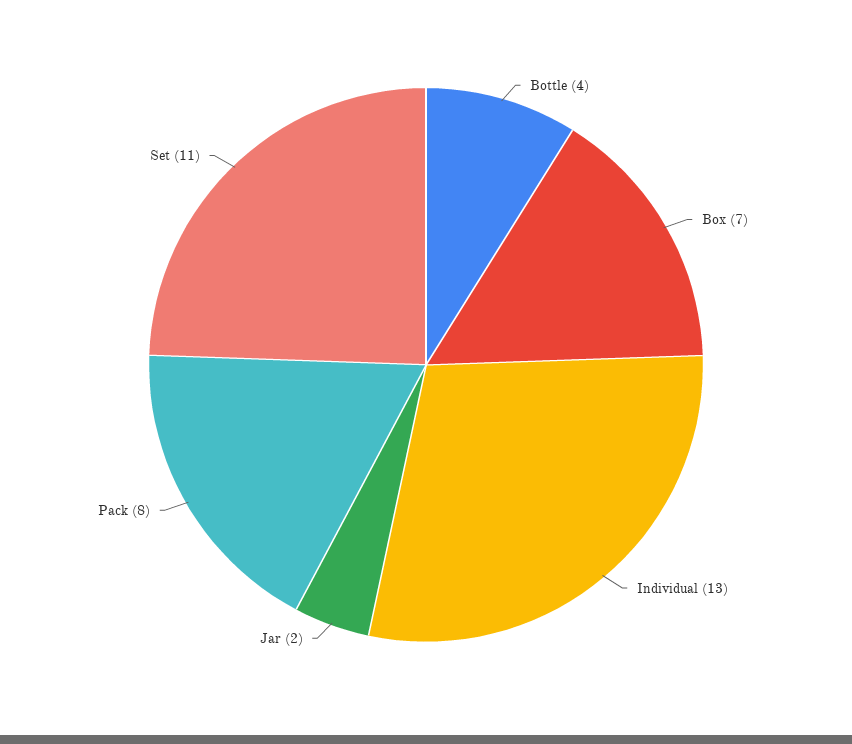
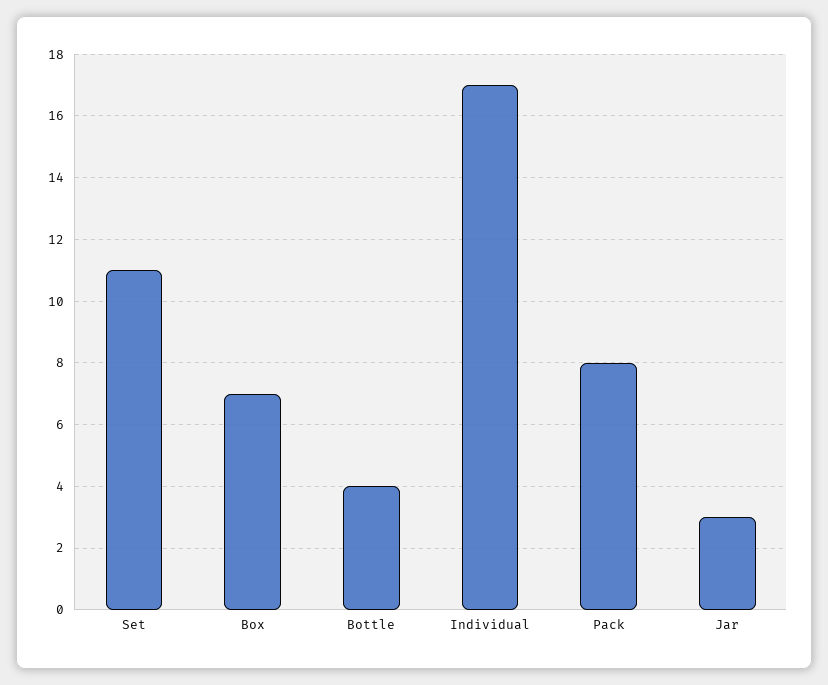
Individual: 13 -> 17
Jar: 2 -> 3

